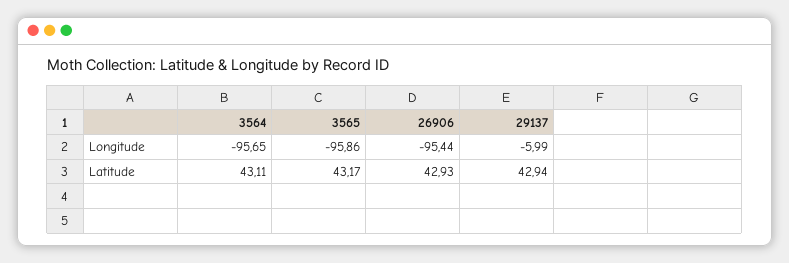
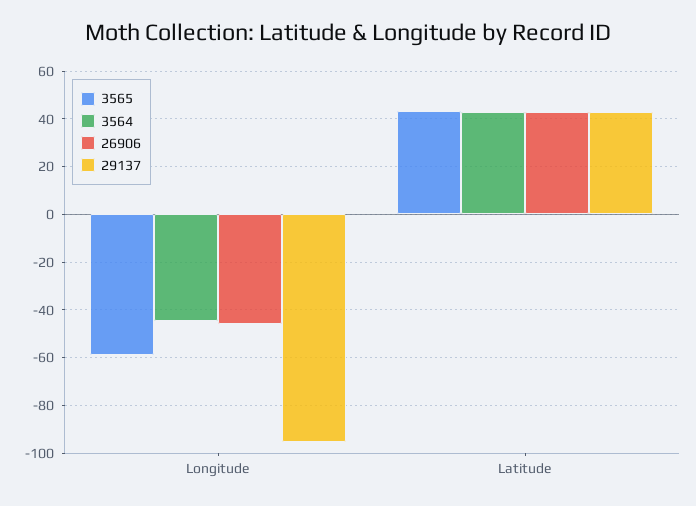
3564, Longitude: -95.65 -> -45
3565, Longitude: -95.86 -> -60
26906, Longitude: -95.44 -> -45
29137, Longitude: -5.99 -> -95

